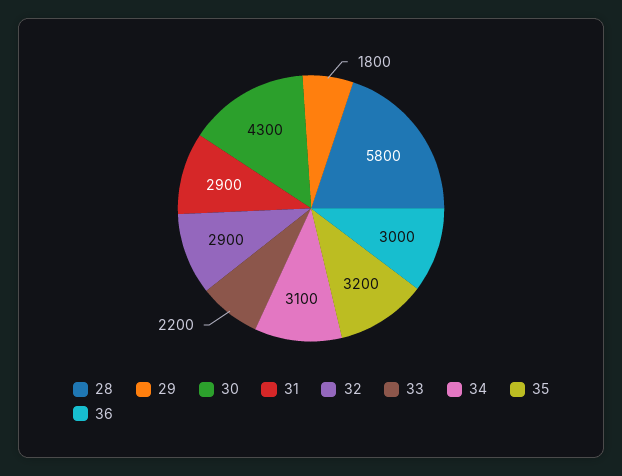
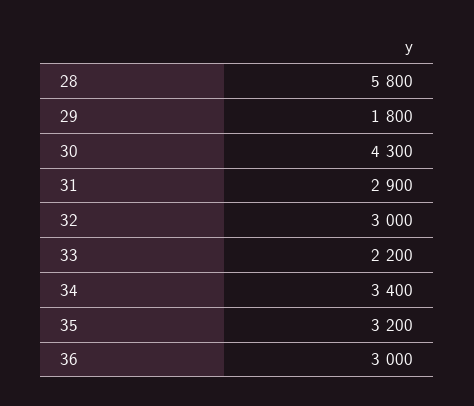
32: 2900 -> 3000
34: 3100 -> 3400

